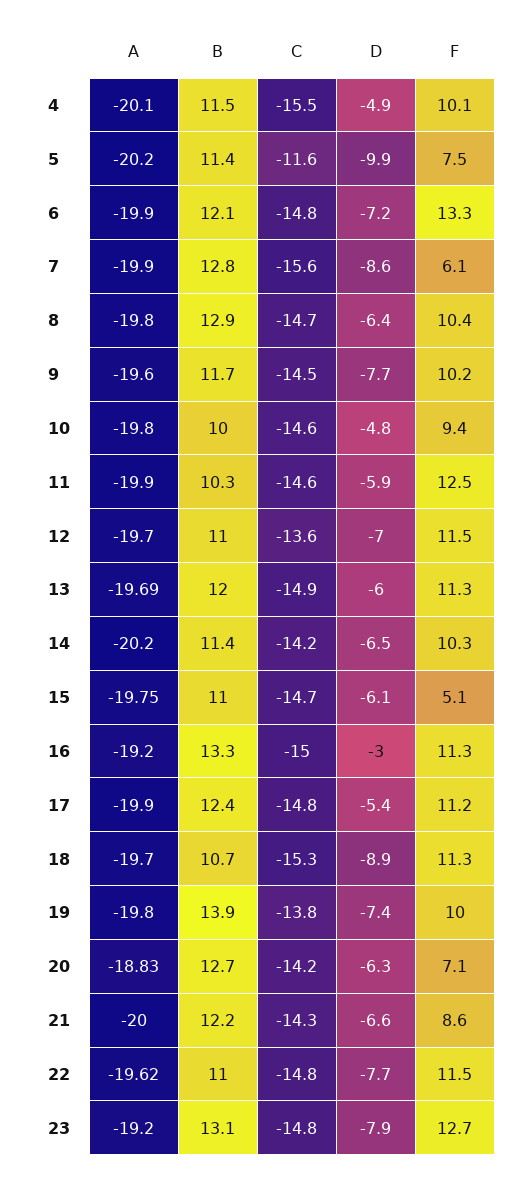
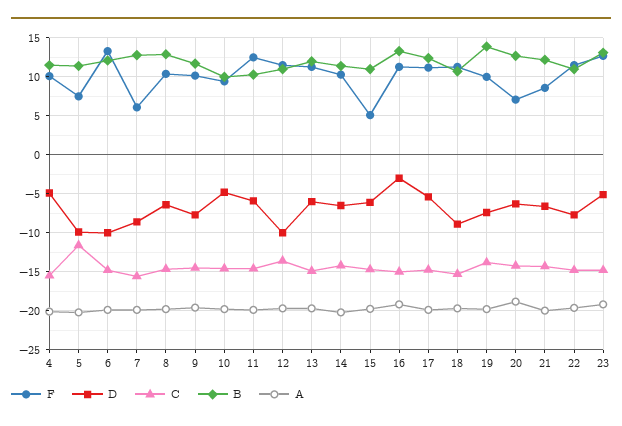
D, 6: -7.2 -> -10
D, 12: -7 -> -10
D, 23: -7.9 -> -5

